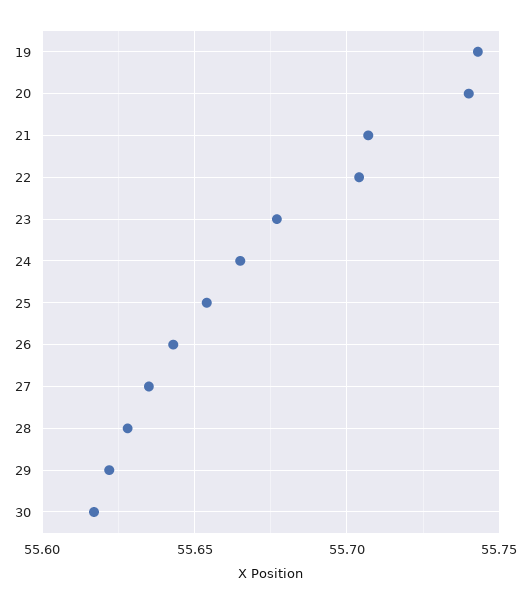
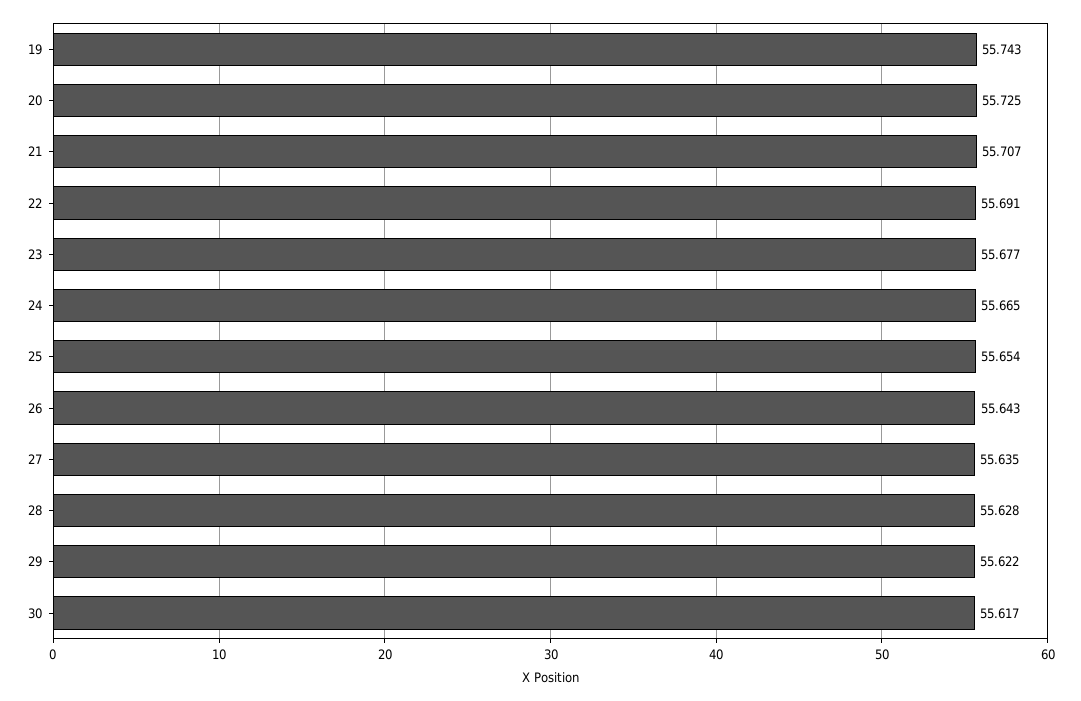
20: 55.74 -> 55.725
22: 55.705 -> 55.691

